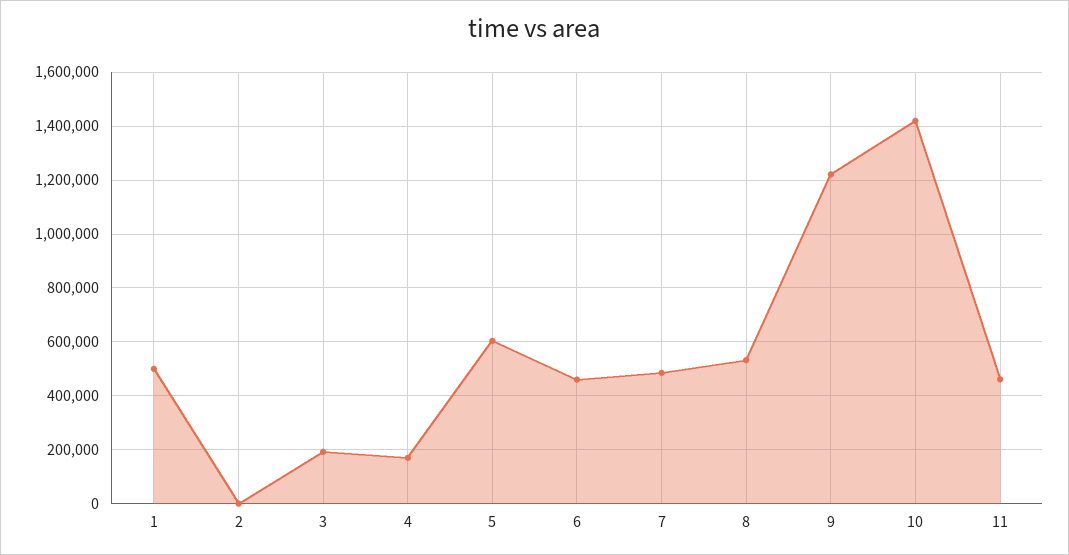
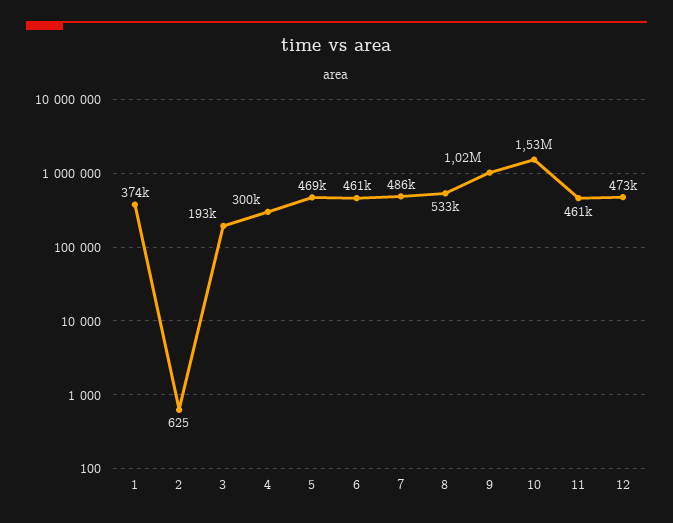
1: 500000 -> 374000
4: 175000 -> 300000
5: 600000 -> 469000
9: 1225000 -> 1020000
10: 1425000 -> 1530000
12: none -> 473000

